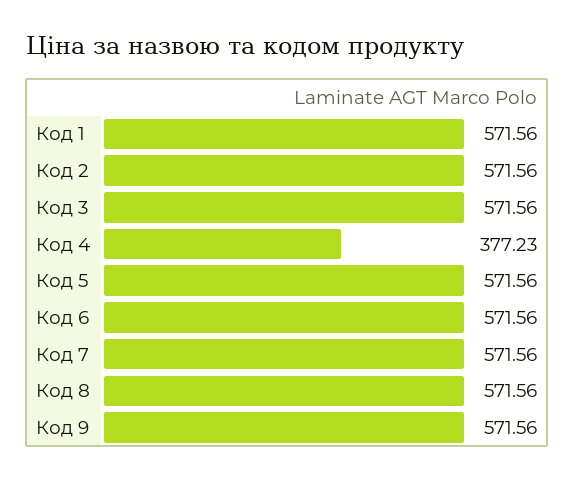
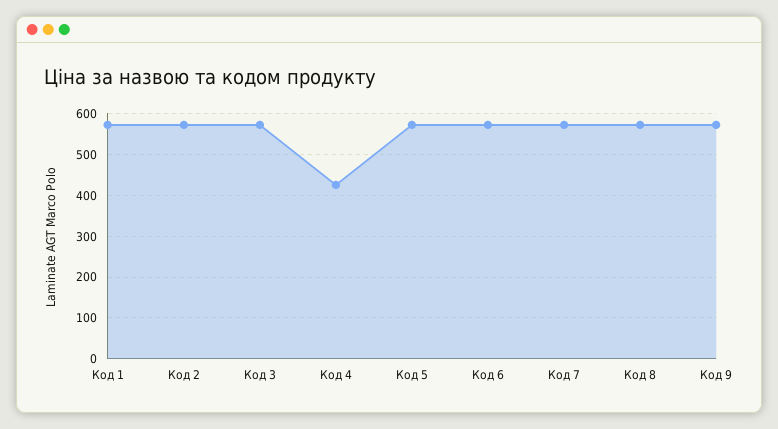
Код 4: 377.23 -> 420

